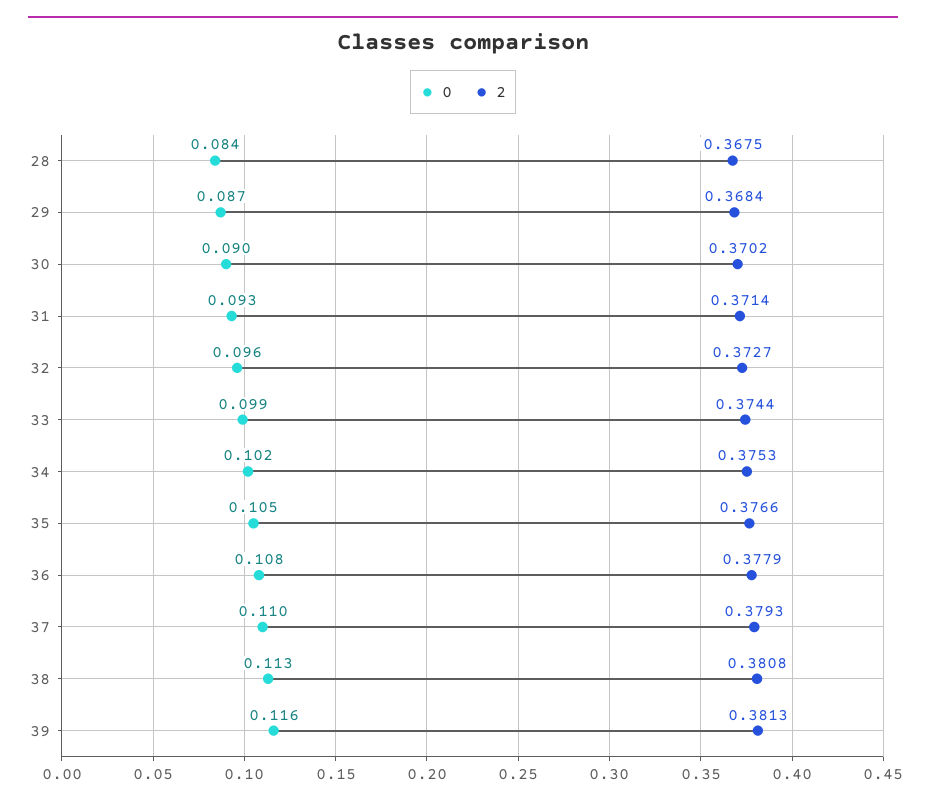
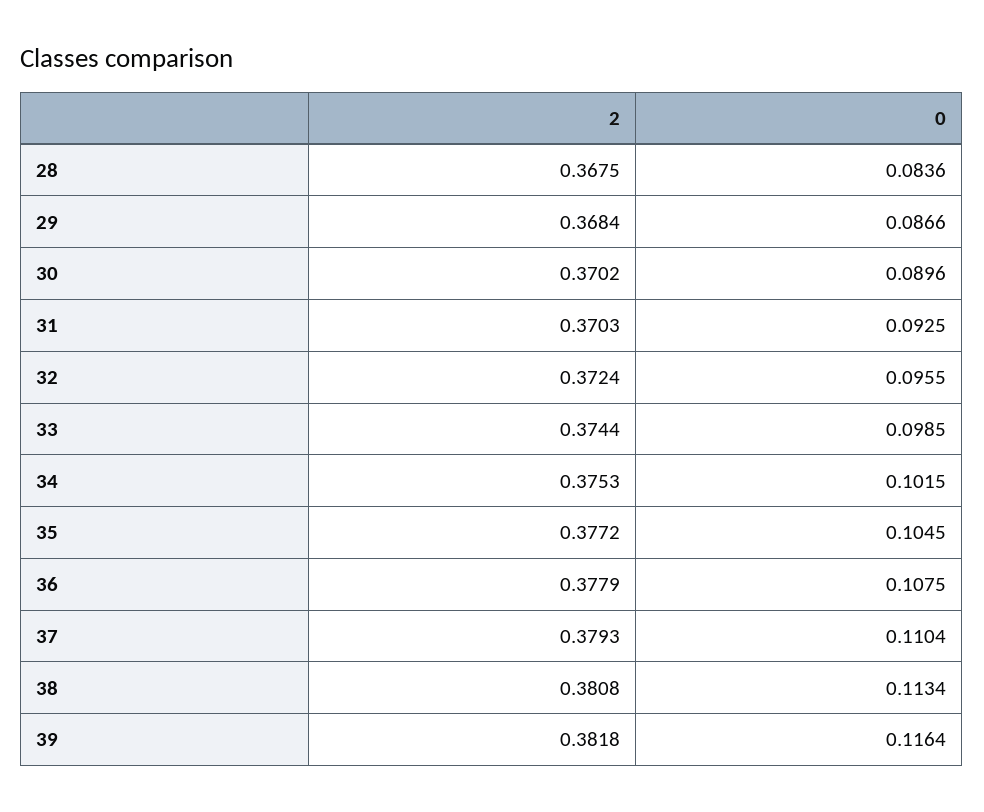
2, 31: 0.3714 -> 0.3703
2, 32: 0.3727 -> 0.3724
2, 35: 0.3766 -> 0.3772
2, 39: 0.3813 -> 0.3818

